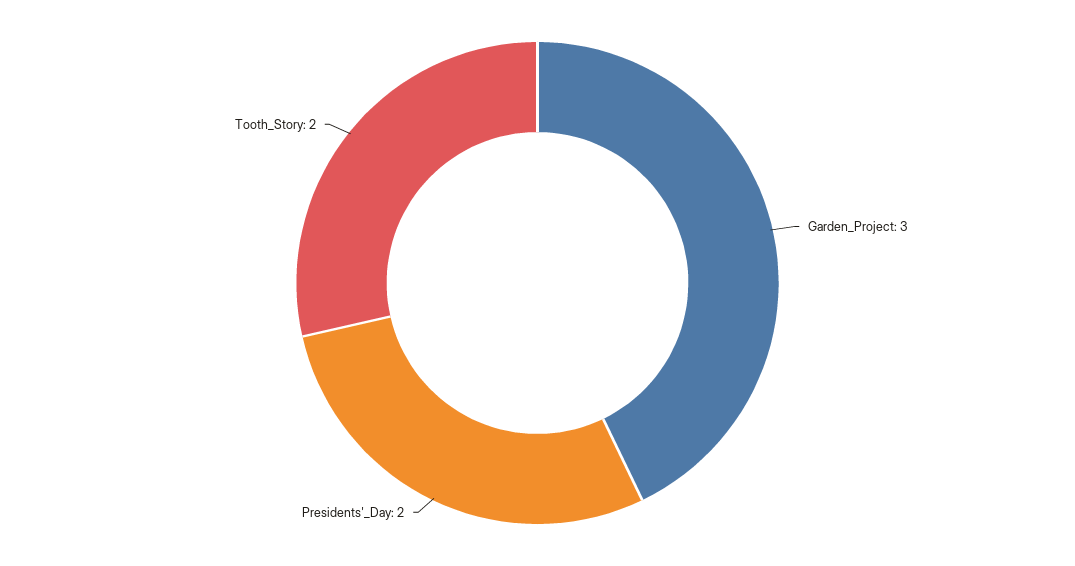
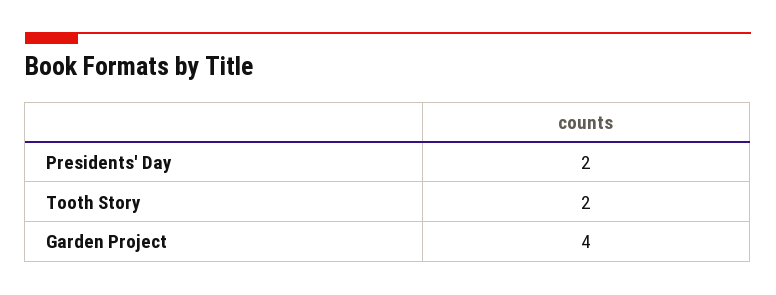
Garden_Project: 3 -> 4

